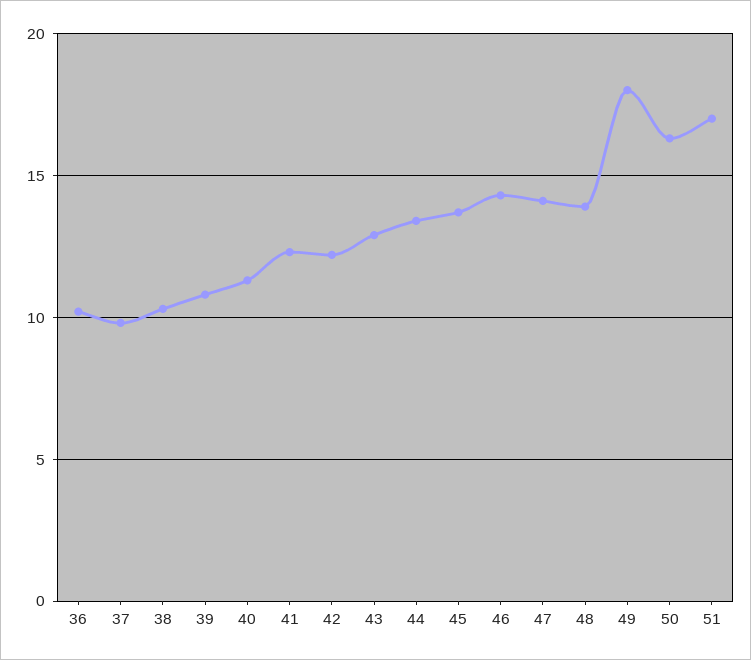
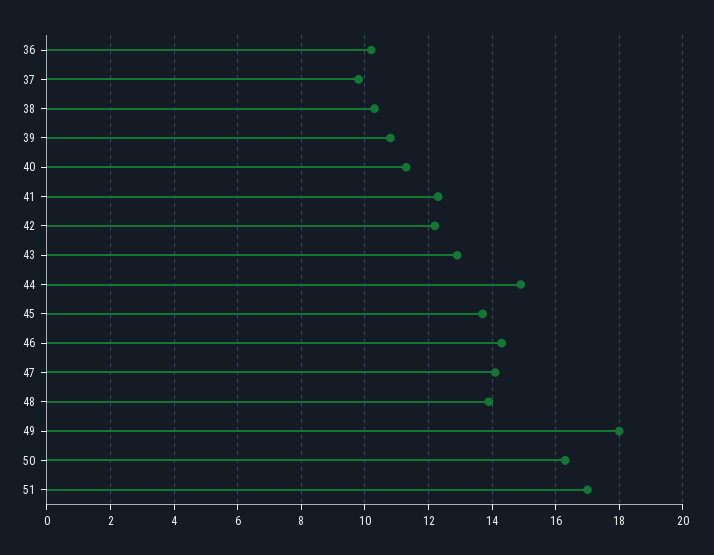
44: 13.5 -> 15

